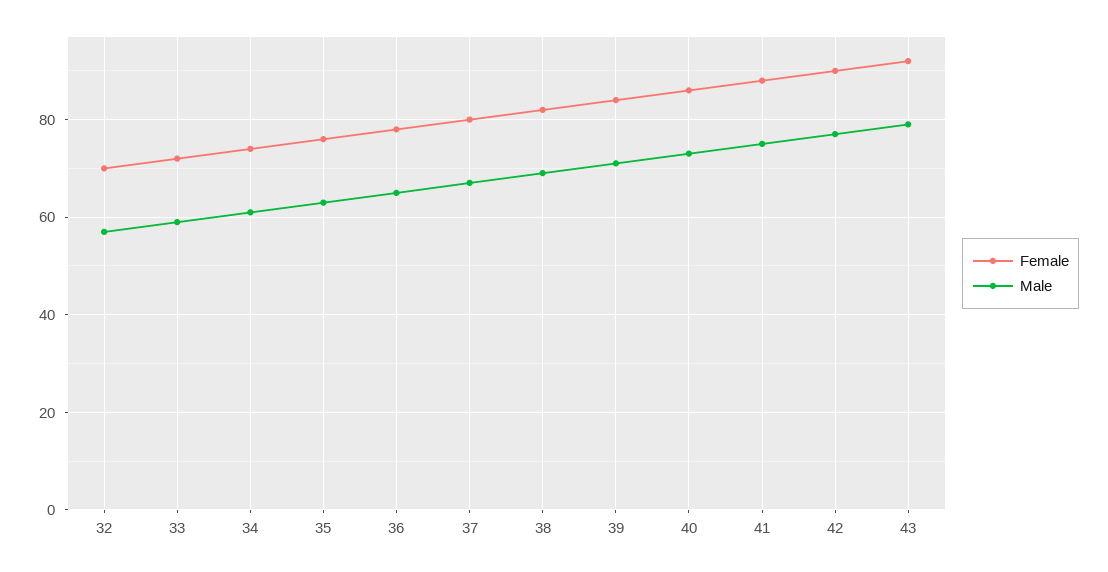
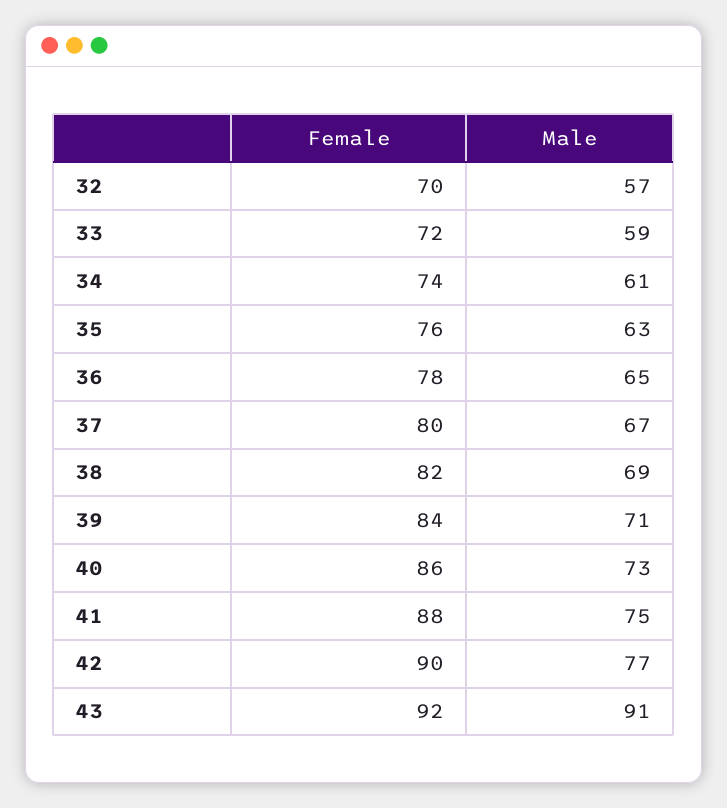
Male, 43: 80 -> 91

